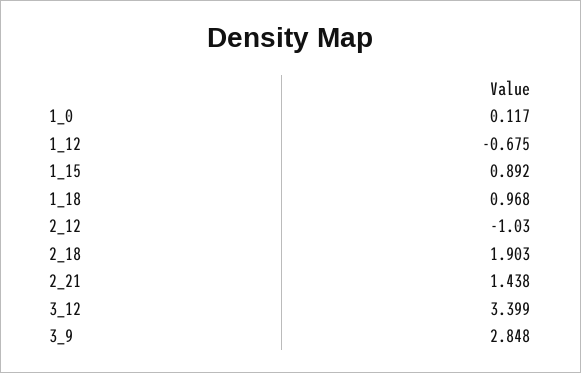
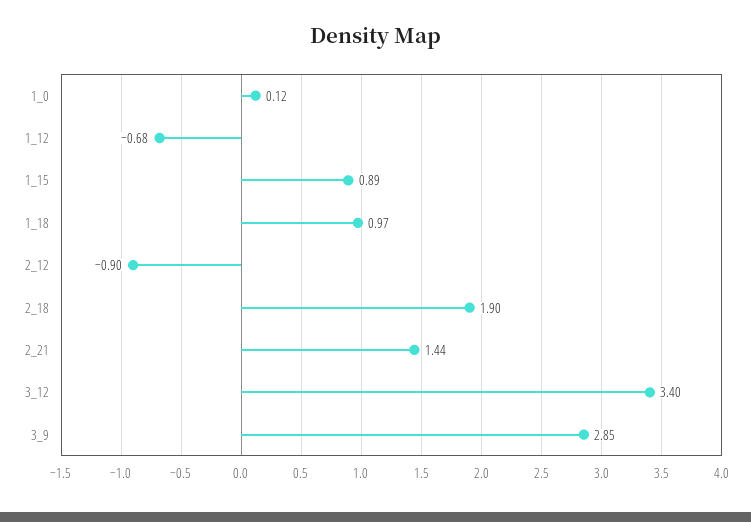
2_12: -1.03 -> -0.9

